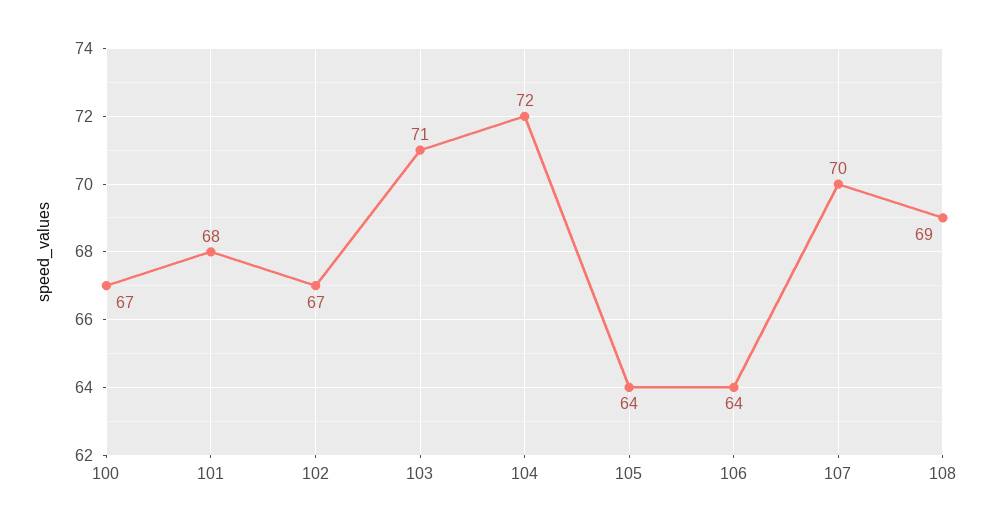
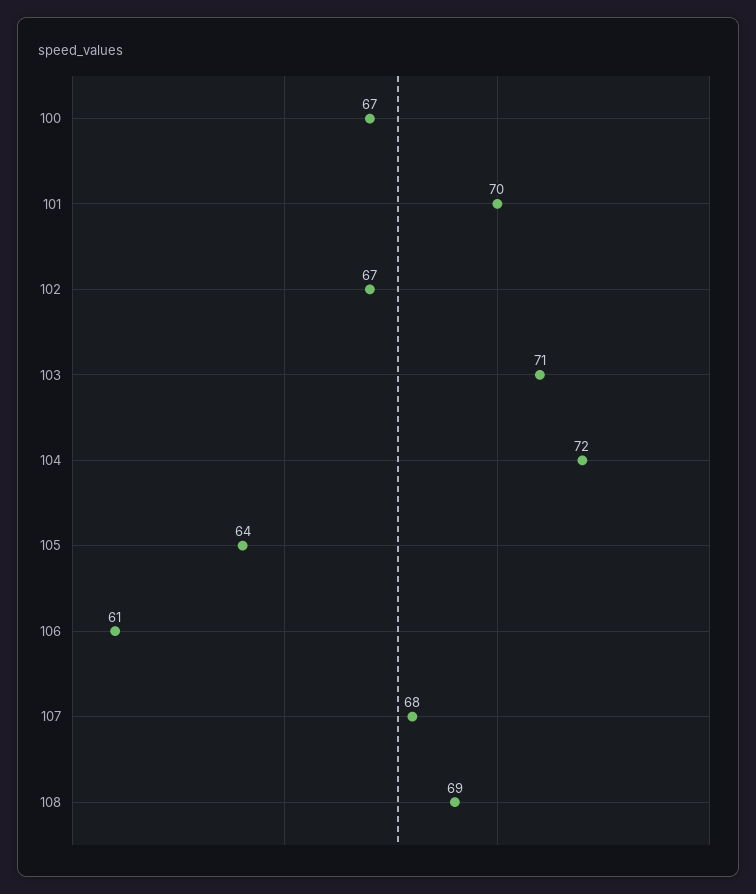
101: 68 -> 70
106: 64 -> 61
107: 70 -> 68

